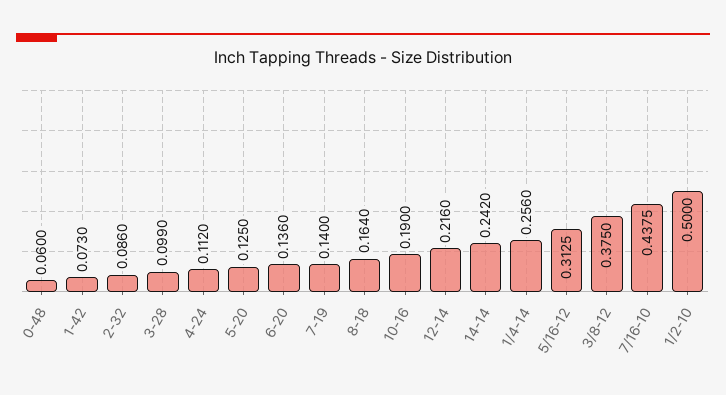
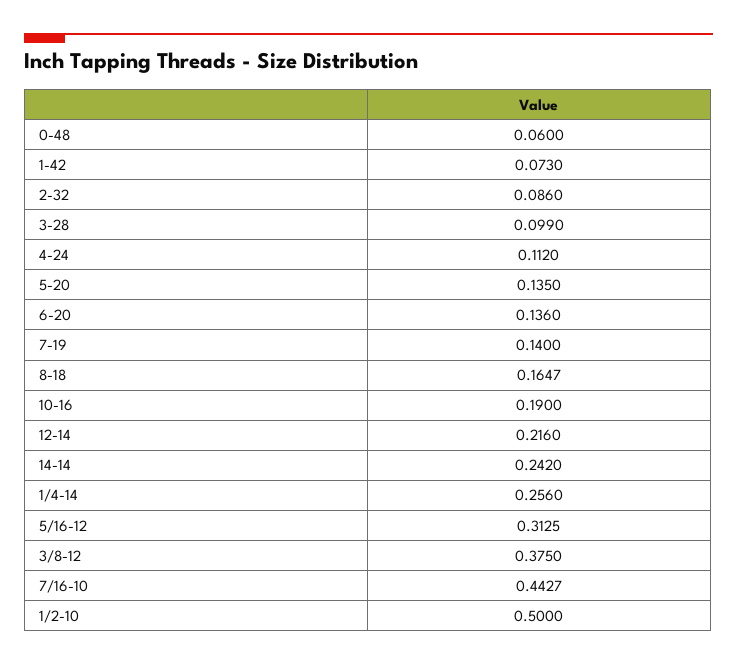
5-20: 0.125 -> 0.135
8-18: 0.164 -> 0.1647
7/16-10: 0.4375 -> 0.4427

